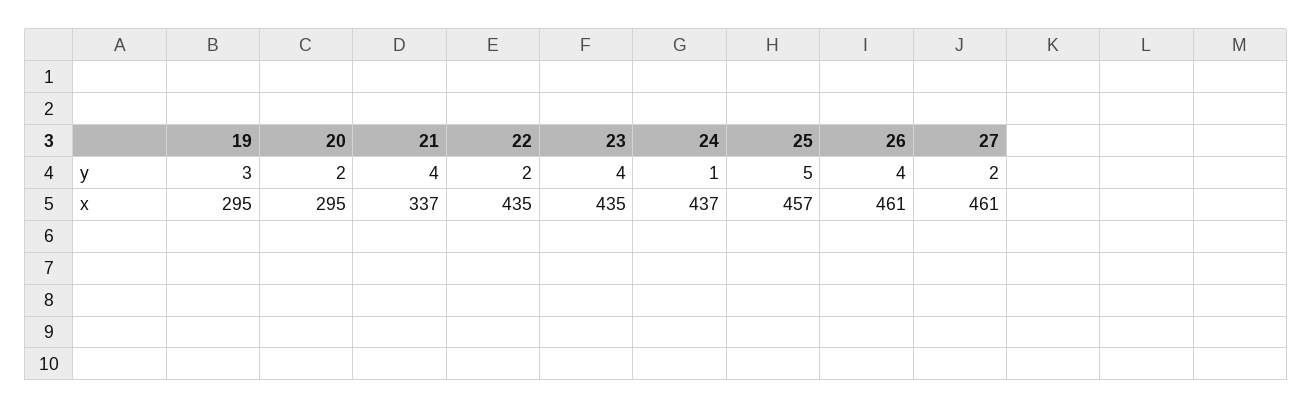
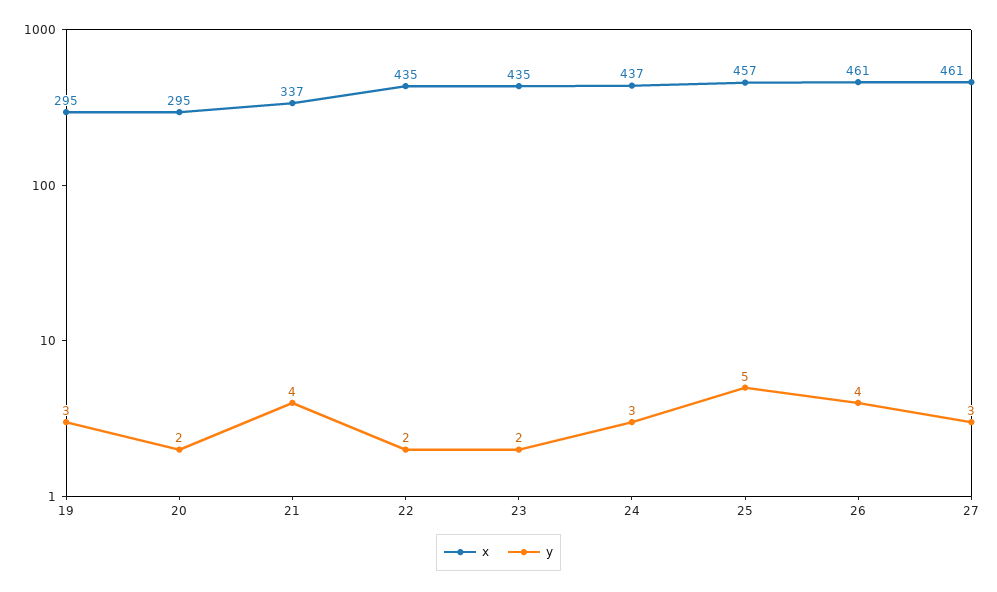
y, 23: 4 -> 2
y, 24: 1 -> 3
y, 27: 2 -> 3

